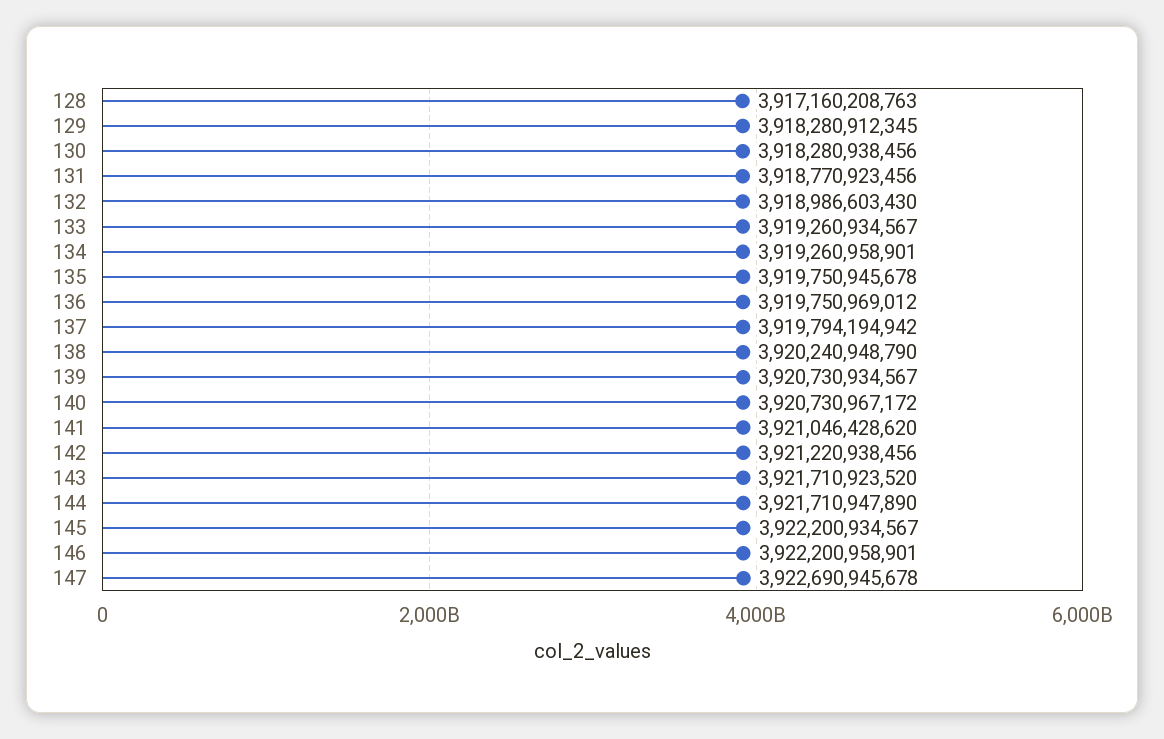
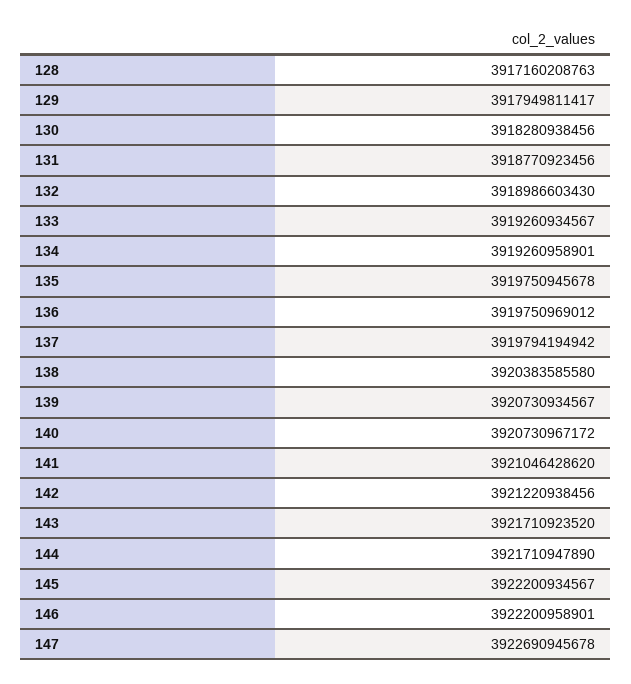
129: 3918280912345 -> 3917949811417
138: 3920240948790 -> 3920383585580

